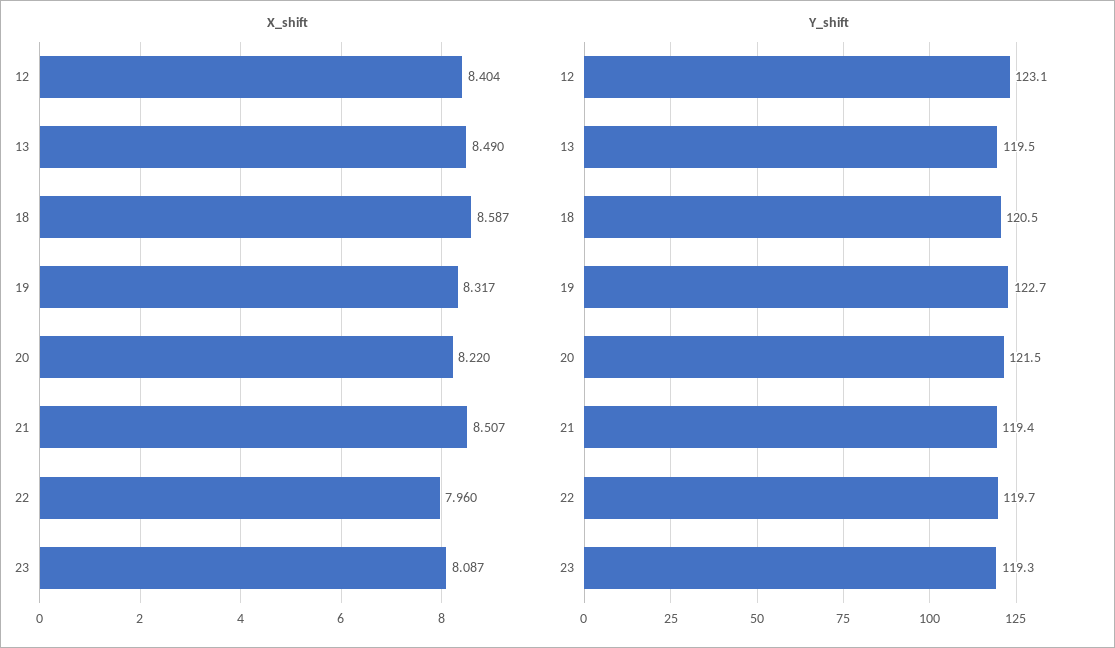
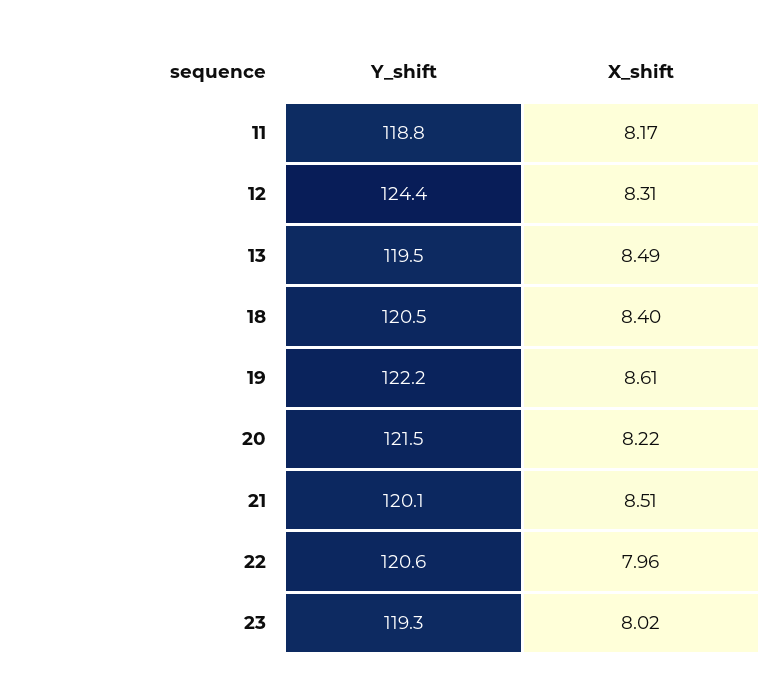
X_shift, 12: 8.404 -> 8.31
X_shift, 18: 8.587 -> 8.4
X_shift, 19: 8.317 -> 8.61
X_shift, 23: 8.087 -> 8.02
Y_shift, 12: 123.1 -> 124.4
Y_shift, 19: 122.7 -> 122.2
Y_shift, 21: 119.4 -> 120.1
Y_shift, 22: 119.7 -> 120.6
Y_shift, 11: none -> 118.8
X_shift, 11: none -> 8.17

